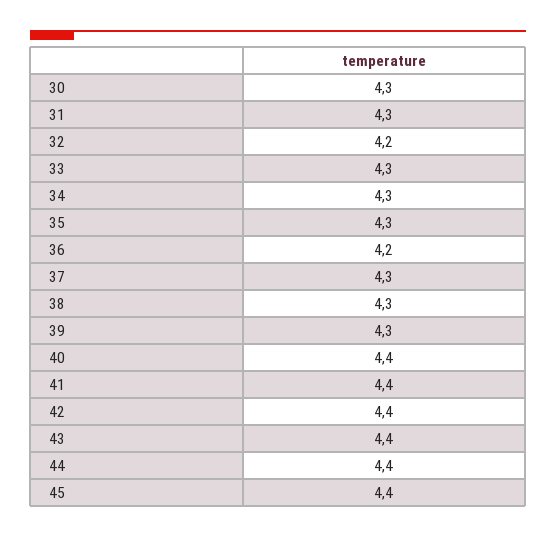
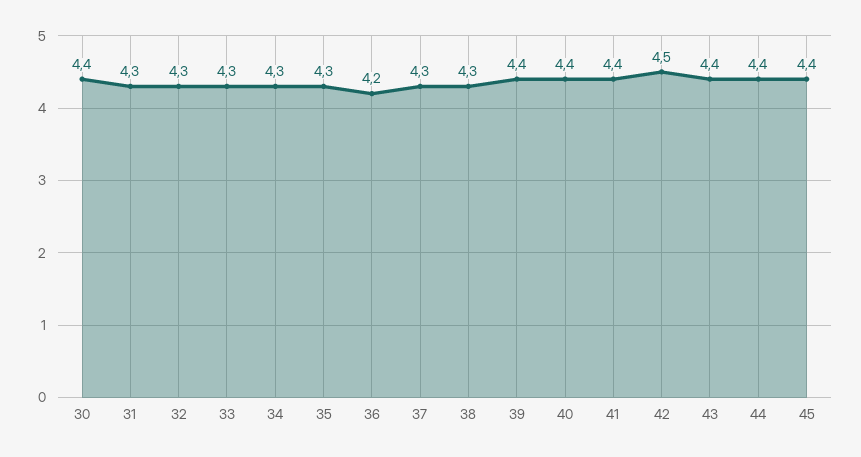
30: 4.3 -> 4.4
32: 4.2 -> 4.3
39: 4.3 -> 4.4
42: 4.4 -> 4.5

